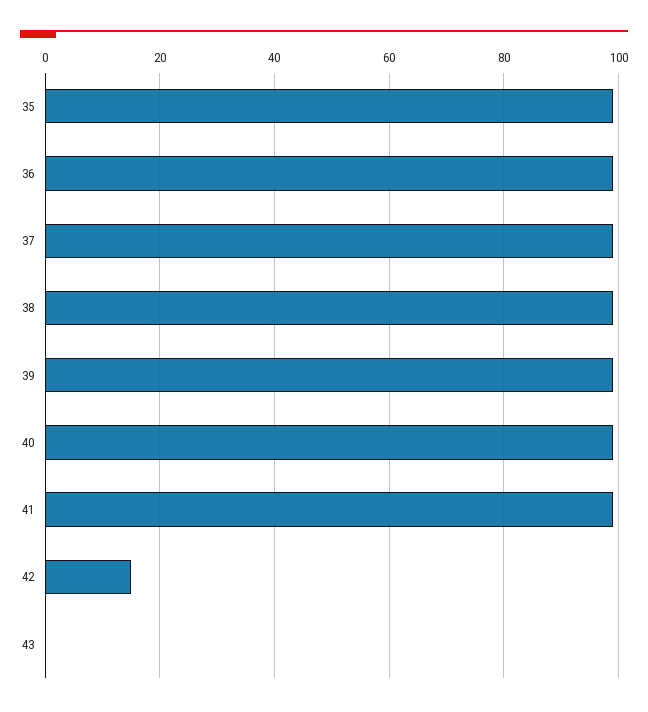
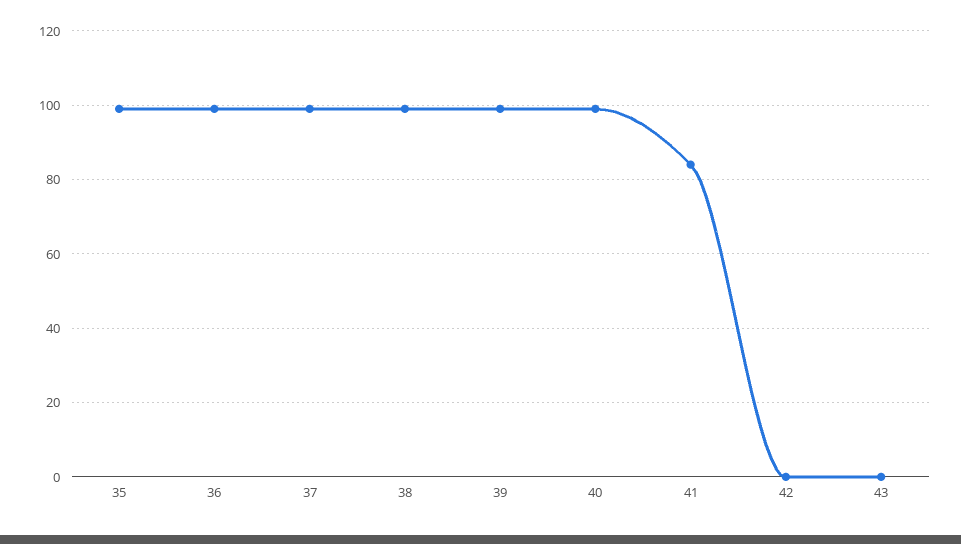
41: 100 -> 85
42: 15 -> 0

